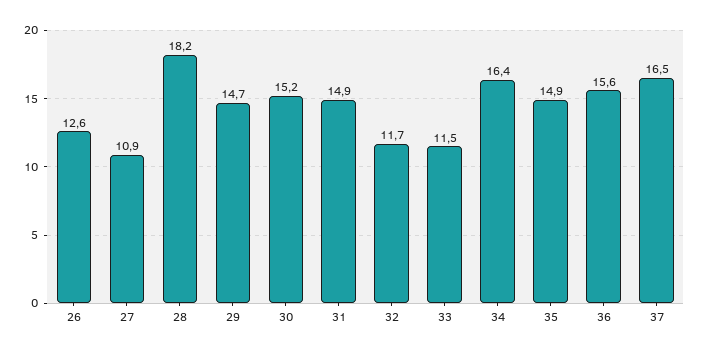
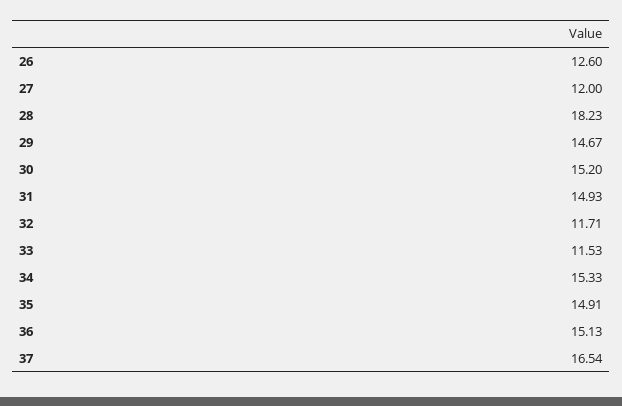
27: 10.9 -> 12
34: 16.4 -> 15.33
36: 15.6 -> 15.13

